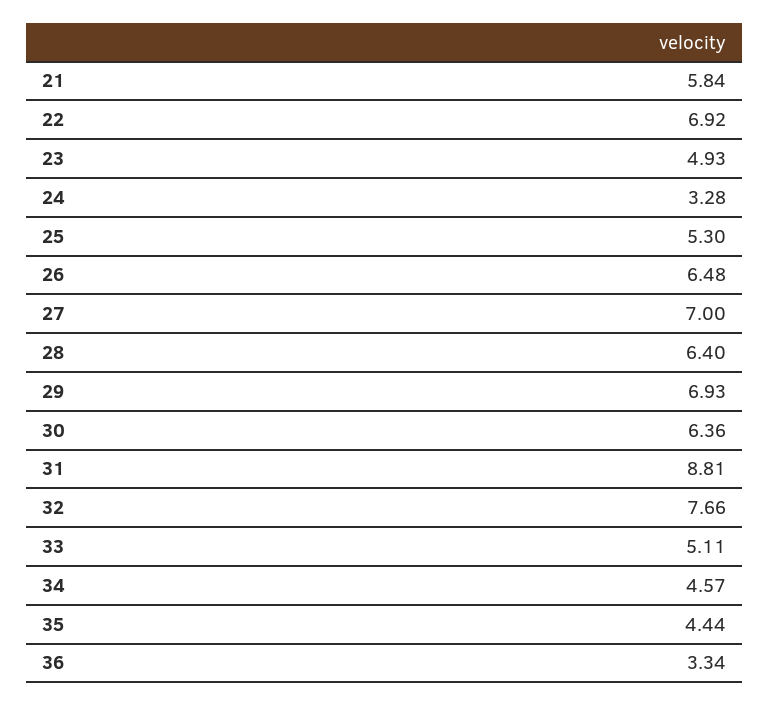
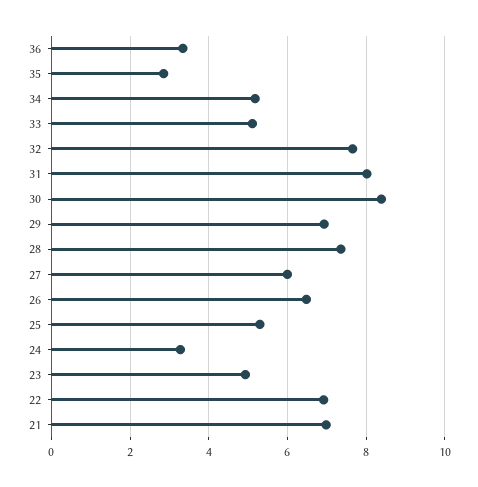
21: 5.84 -> 7
27: 7 -> 6
28: 6.4 -> 7.4
30: 6.36 -> 8.4
31: 8.81 -> 8
34: 4.57 -> 5.2
35: 4.44 -> 2.8

